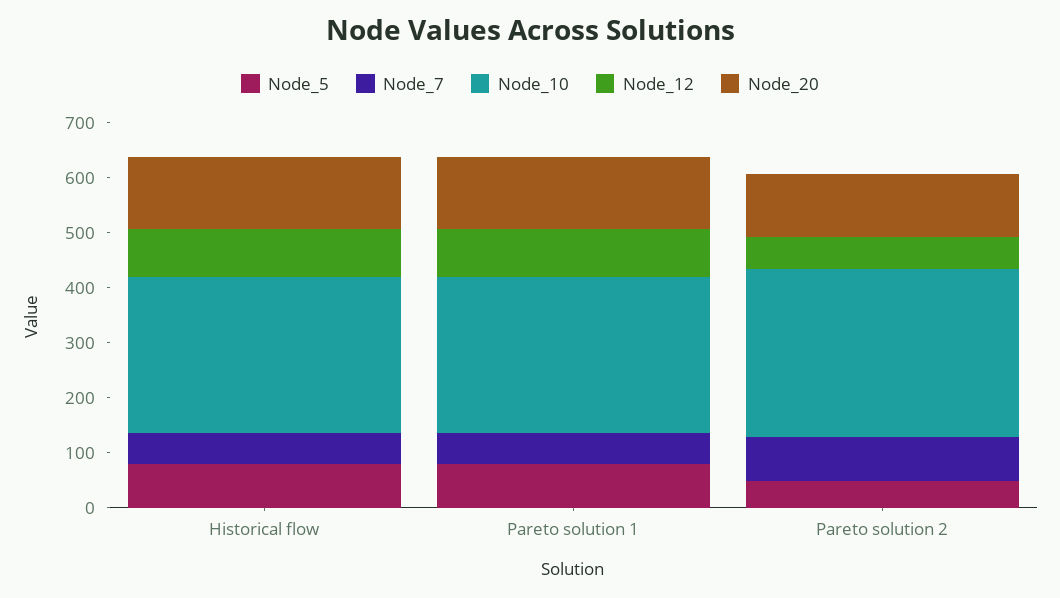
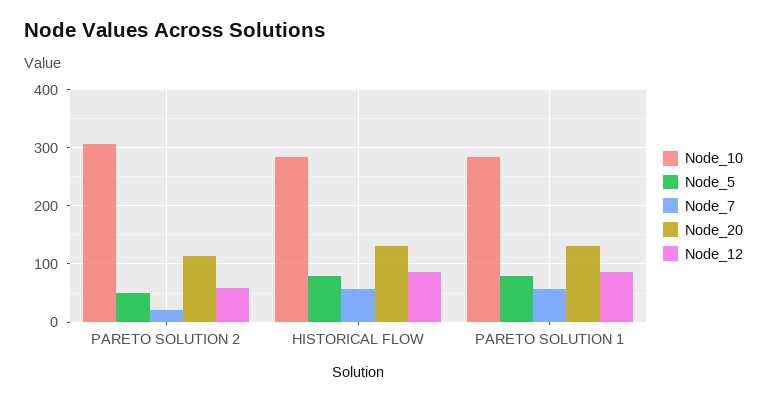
Node_7, Pareto solution 2: 80 -> 20

